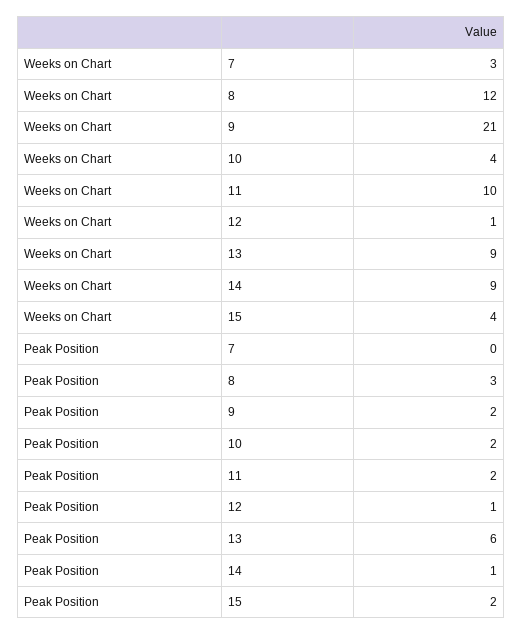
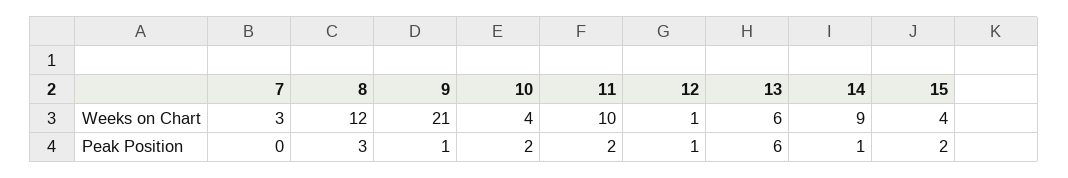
Weeks on Chart, 13: 9 -> 6
Peak Position, 9: 2 -> 1

